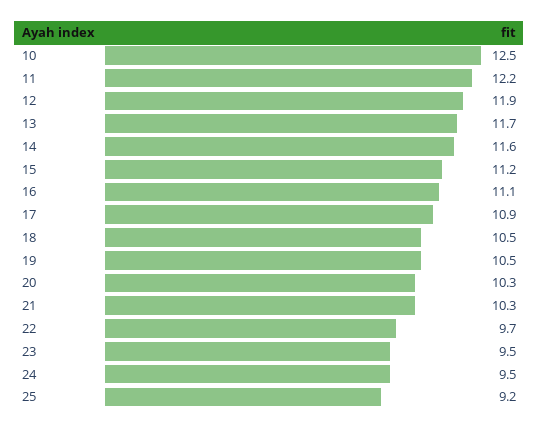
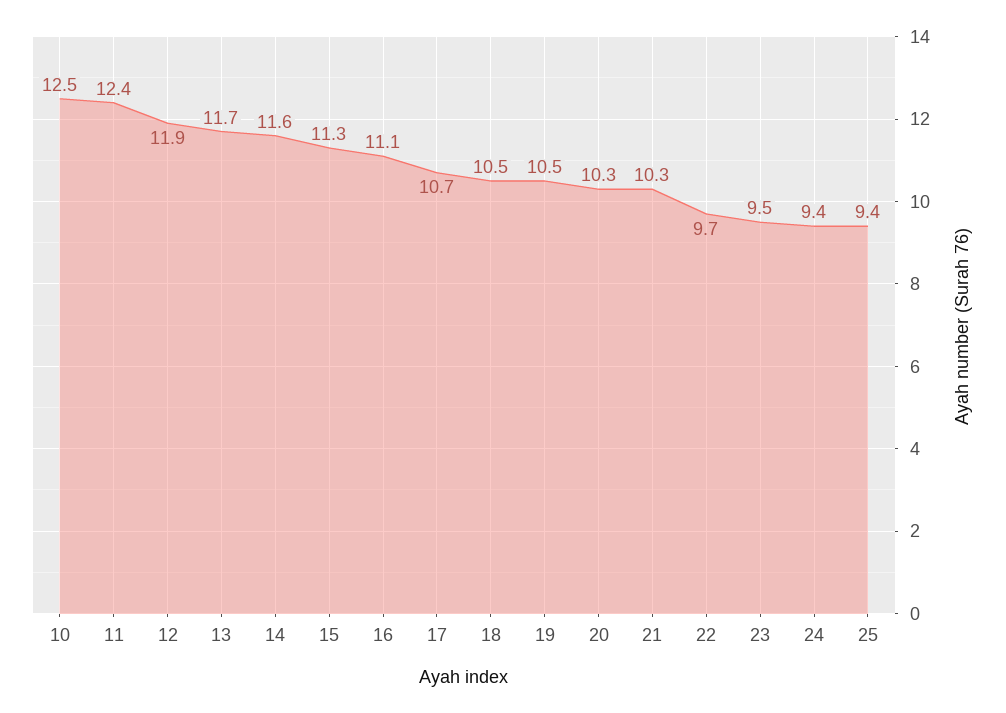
11: 12.2 -> 12.4
15: 11.2 -> 11.3
17: 10.9 -> 10.7
24: 9.5 -> 9.4
25: 9.2 -> 9.4

